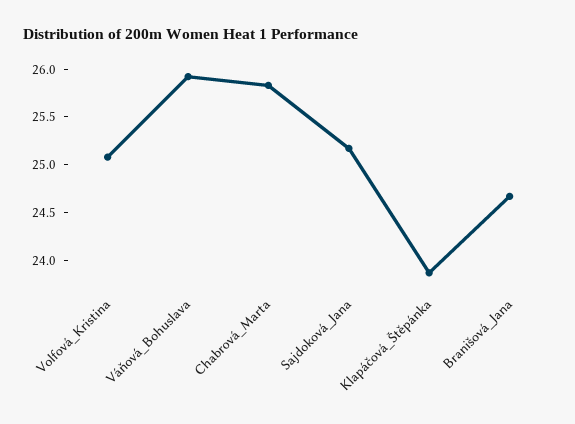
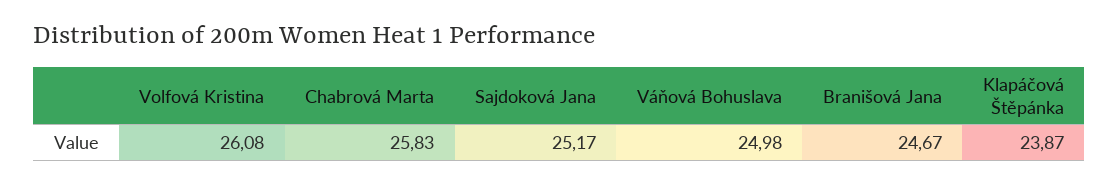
Volfová_Kristina: 25.1 -> 26.08
Váňová_Bohuslava: 25.9 -> 24.98

